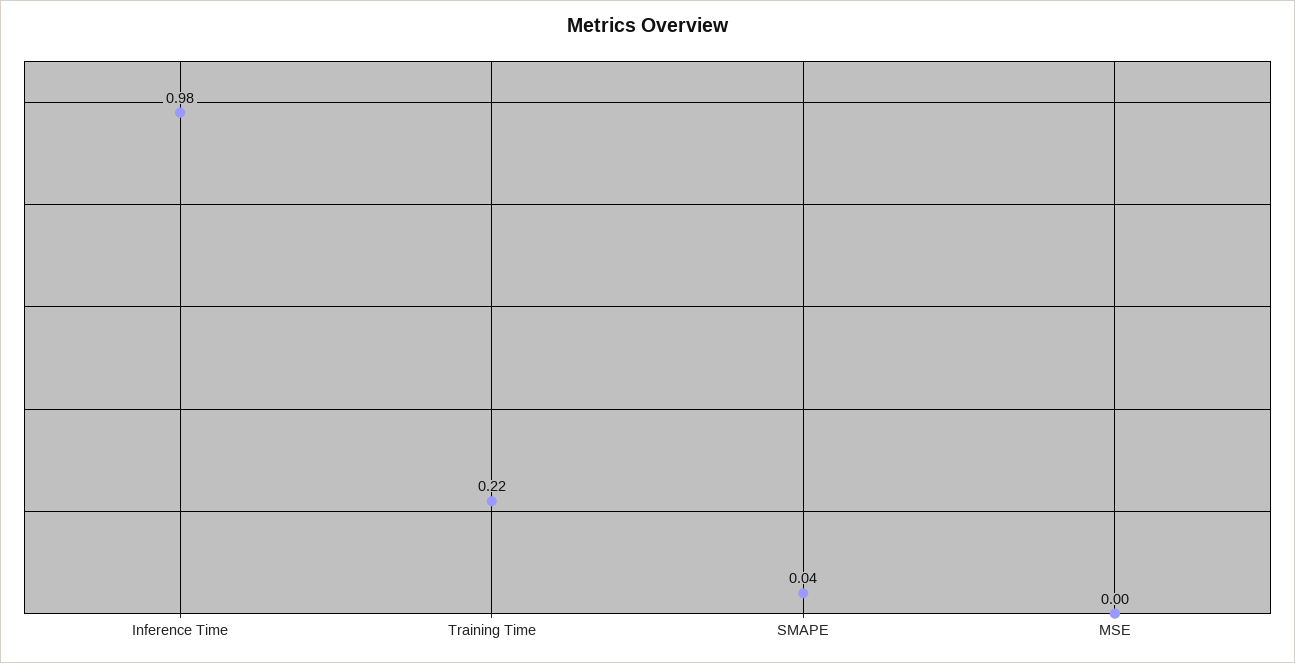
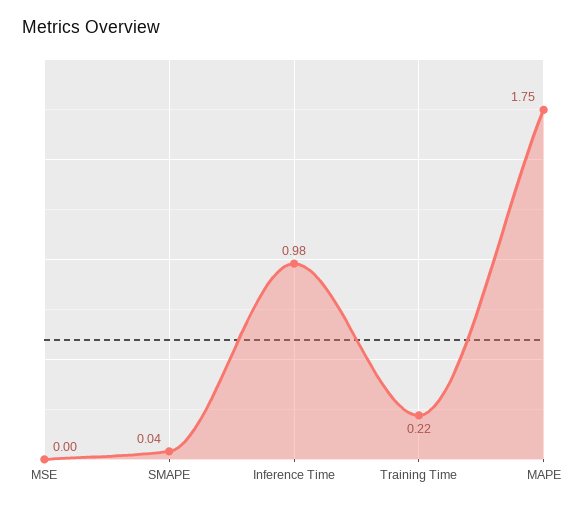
MAPE: none -> 1.75

